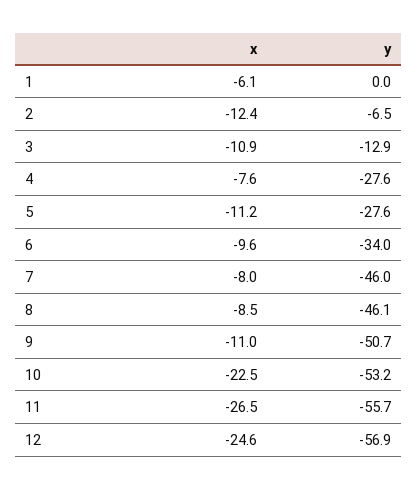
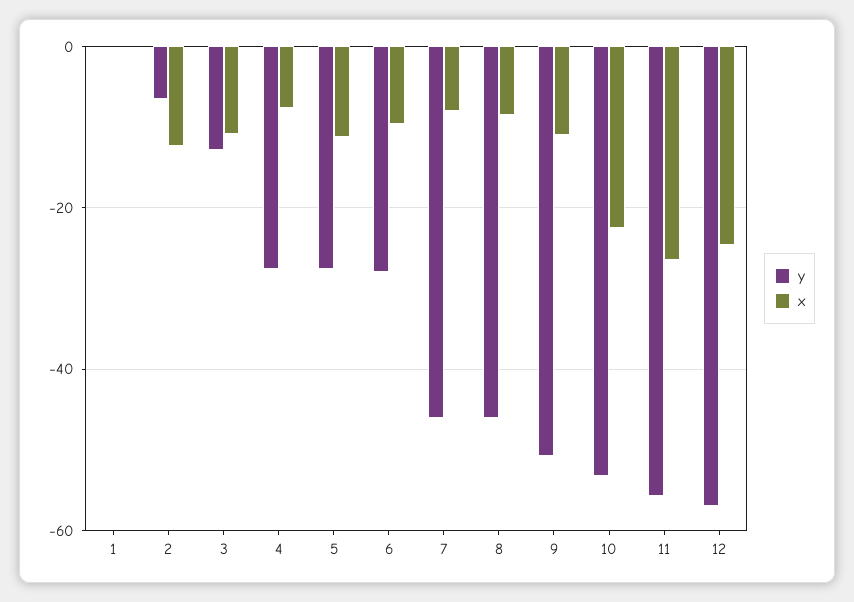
x, 1: -6.1 -> 0
y, 6: -34 -> -28

